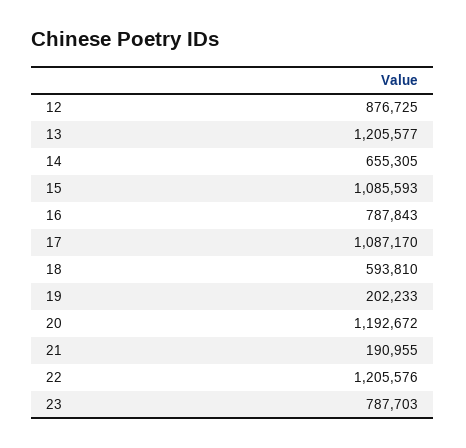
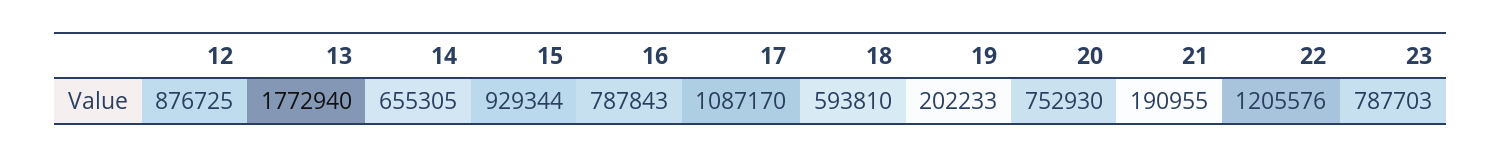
13: 1205577 -> 1772940
15: 1085593 -> 929344
20: 1192672 -> 752930

